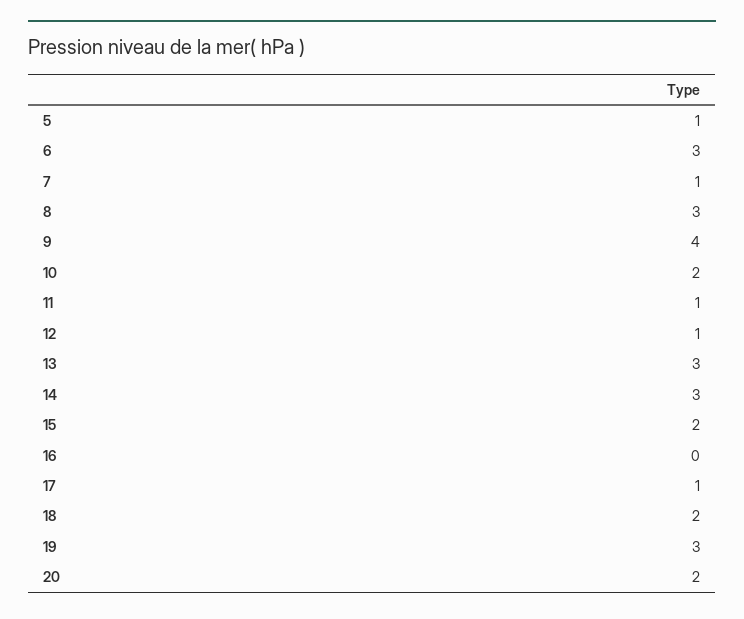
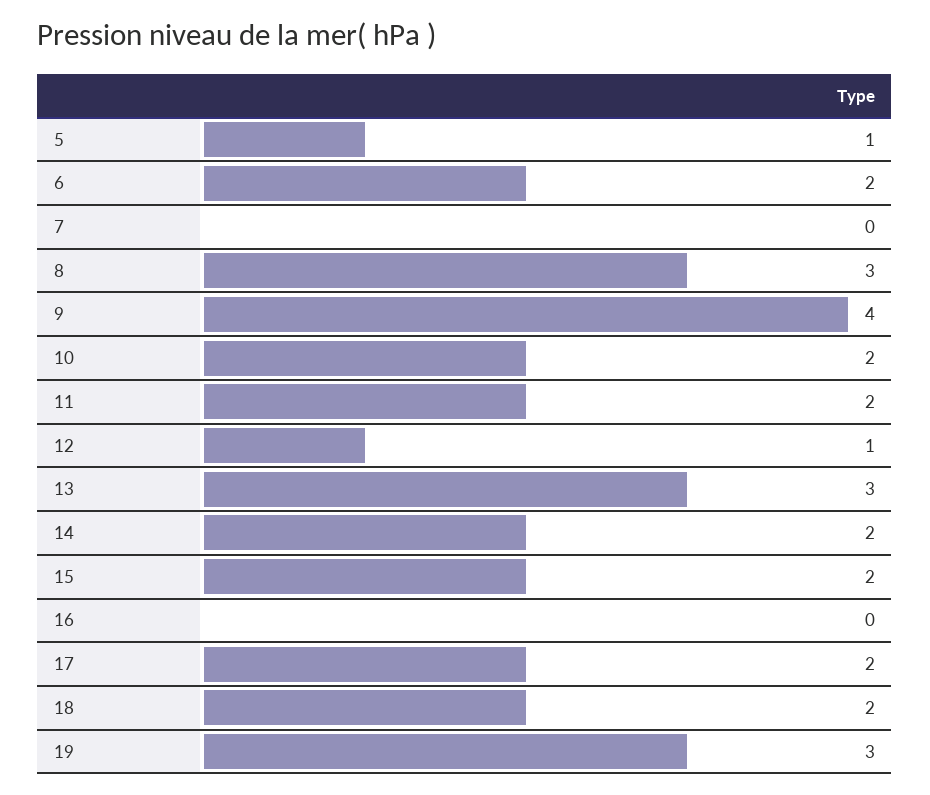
6: 3 -> 2
7: 1 -> 0
11: 1 -> 2
14: 3 -> 2
17: 1 -> 2
20: 2 -> none

